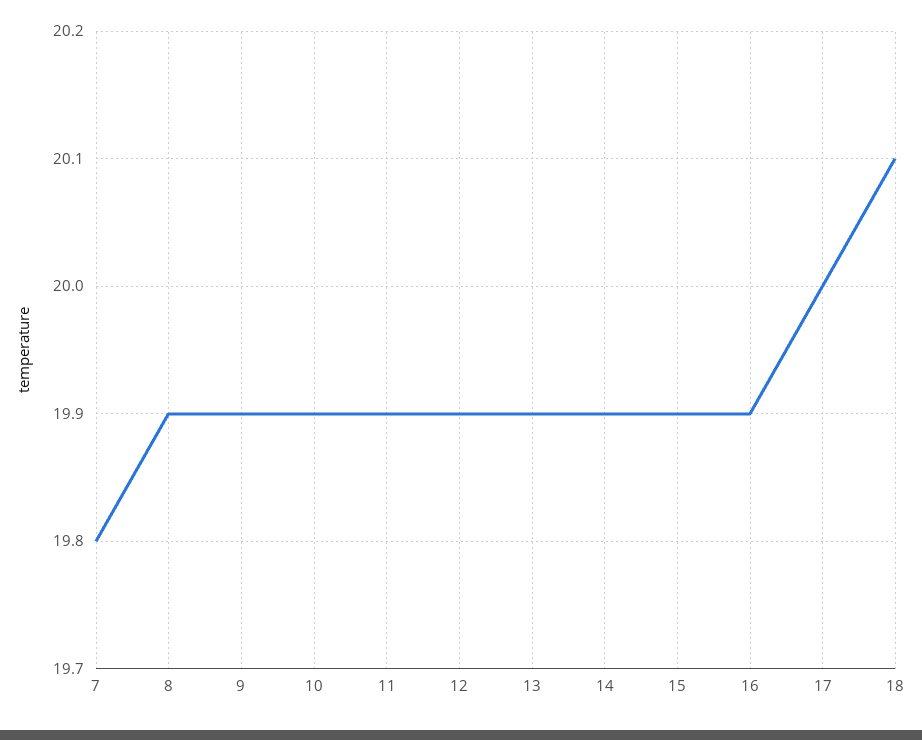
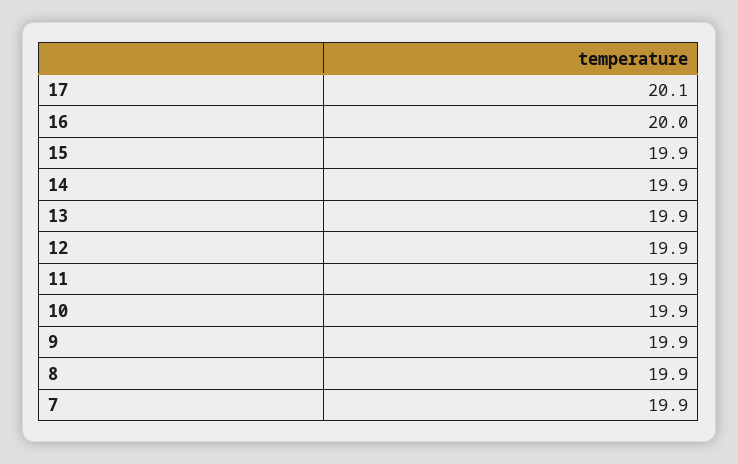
7: 19.8 -> 19.9
16: 19.9 -> 20
17: 20 -> 20.1
18: 20.1 -> none

